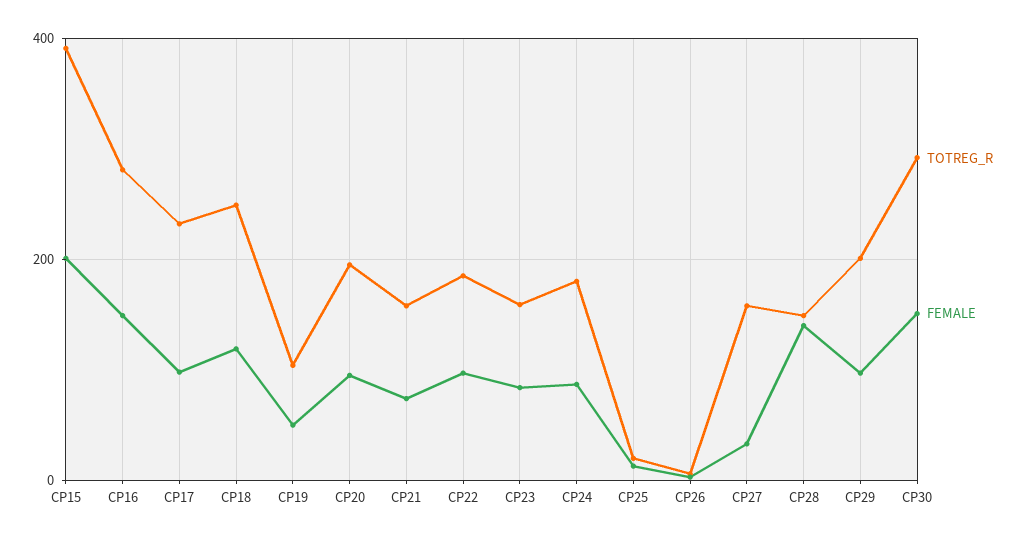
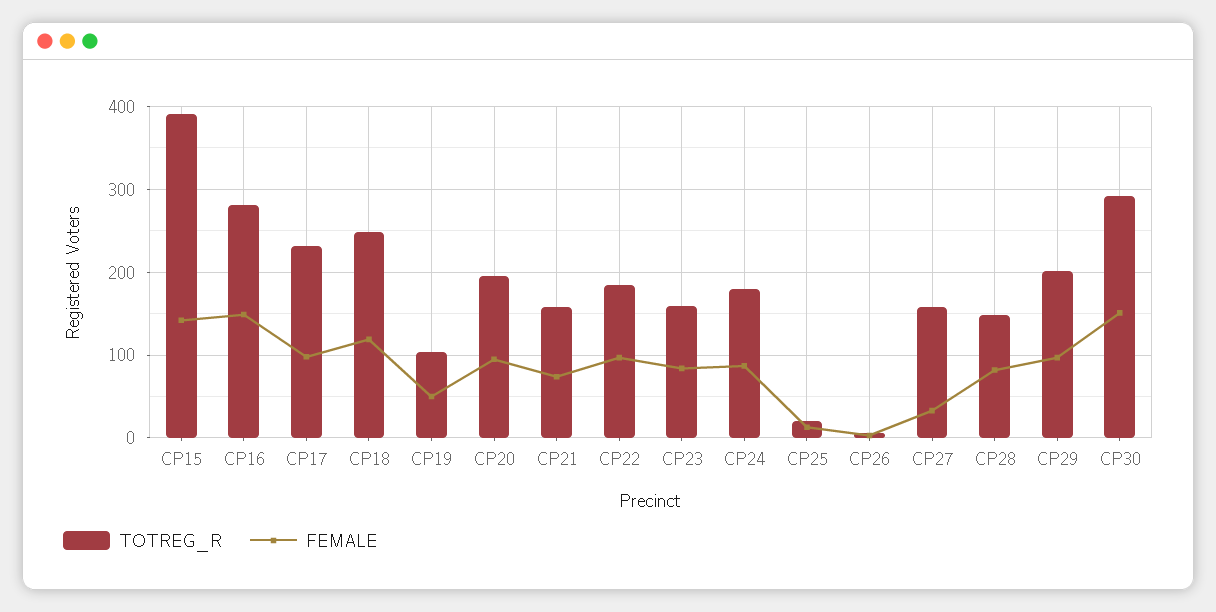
FEMALE, CP15: 200 -> 140
FEMALE, CP28: 140 -> 80

